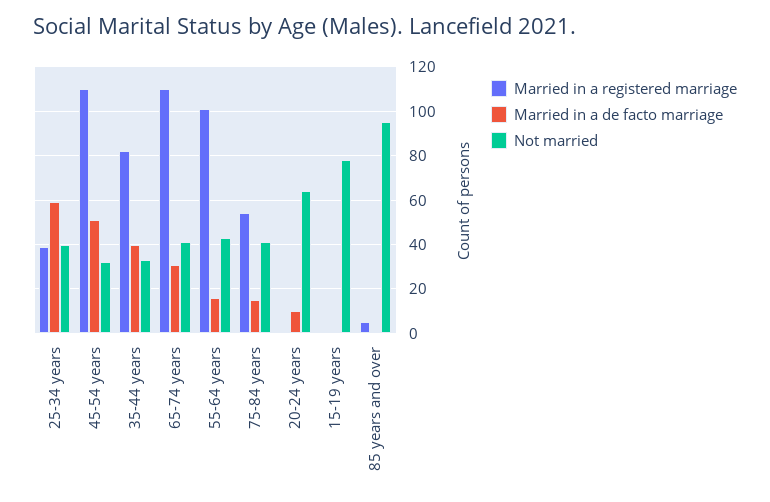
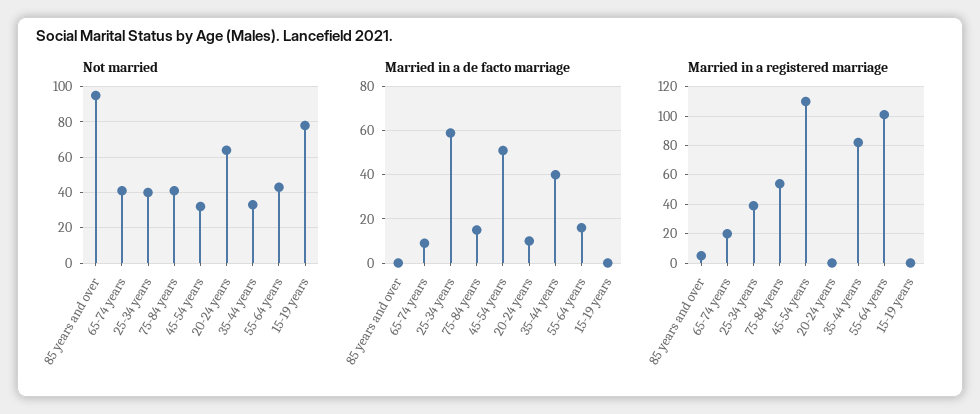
Married in a registered marriage, 65-74 years: 110 -> 20
Married in a de facto marriage, 65-74 years: 30 -> 10

